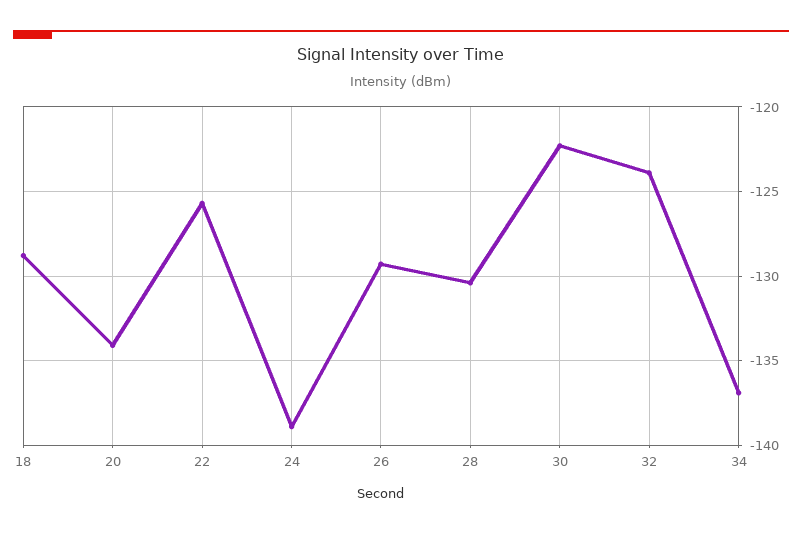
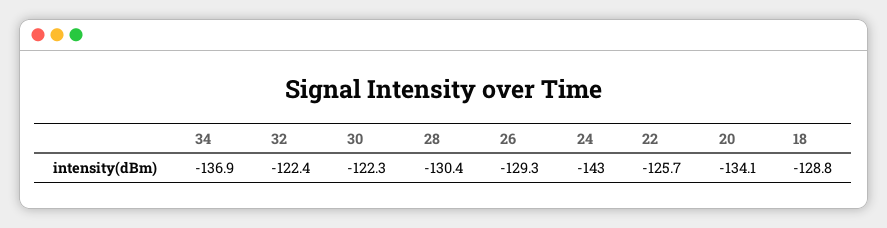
24: -139 -> -143
32: -124 -> -122.4

